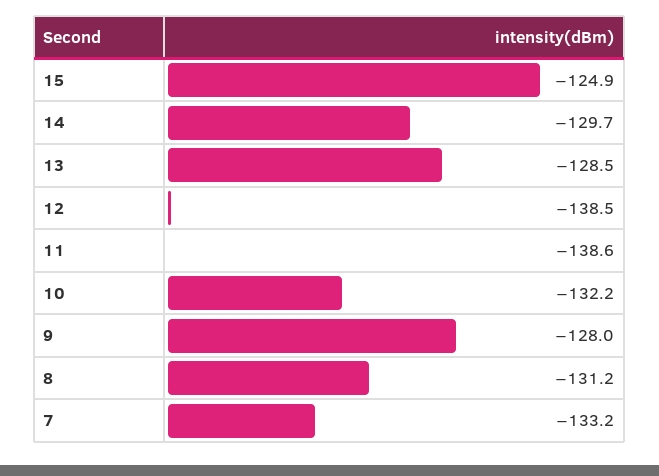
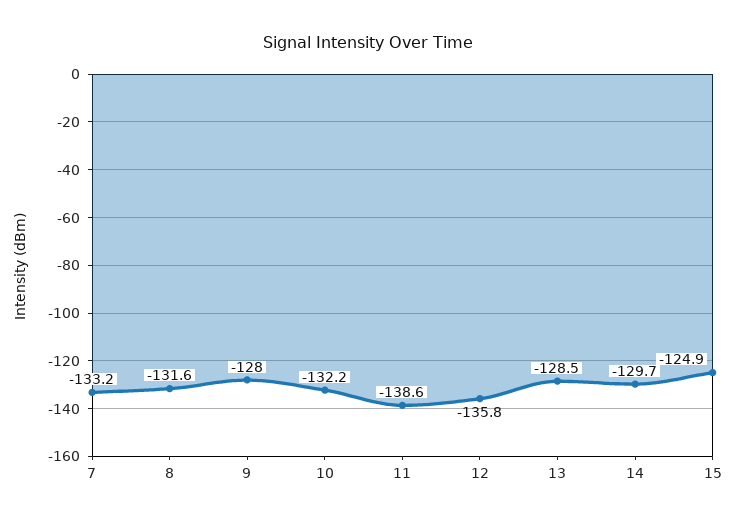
12: -138.5 -> -135.8
8: -131.2 -> -131.6

